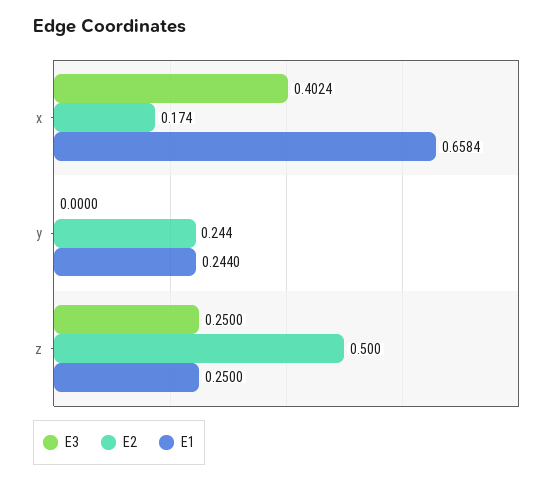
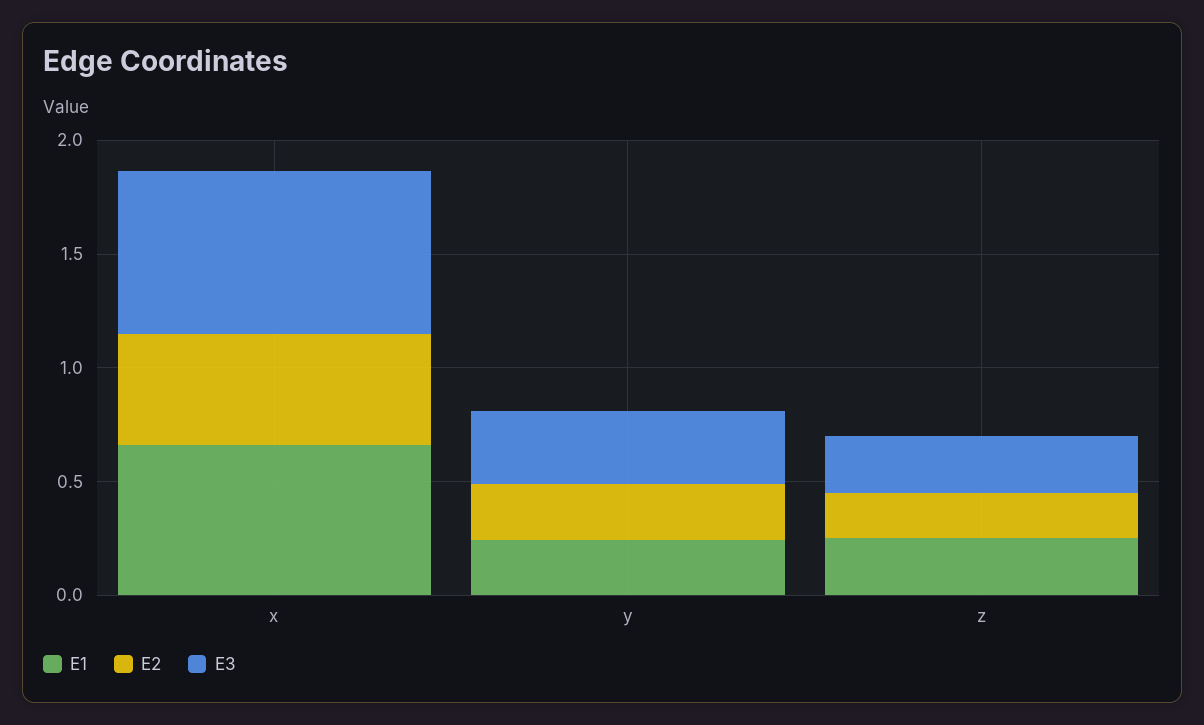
E3, x: 0.4024 -> 0.7
E2, x: 0.174 -> 0.5
E3, y: 0 -> 0.3
E2, z: 0.5 -> 0.2

